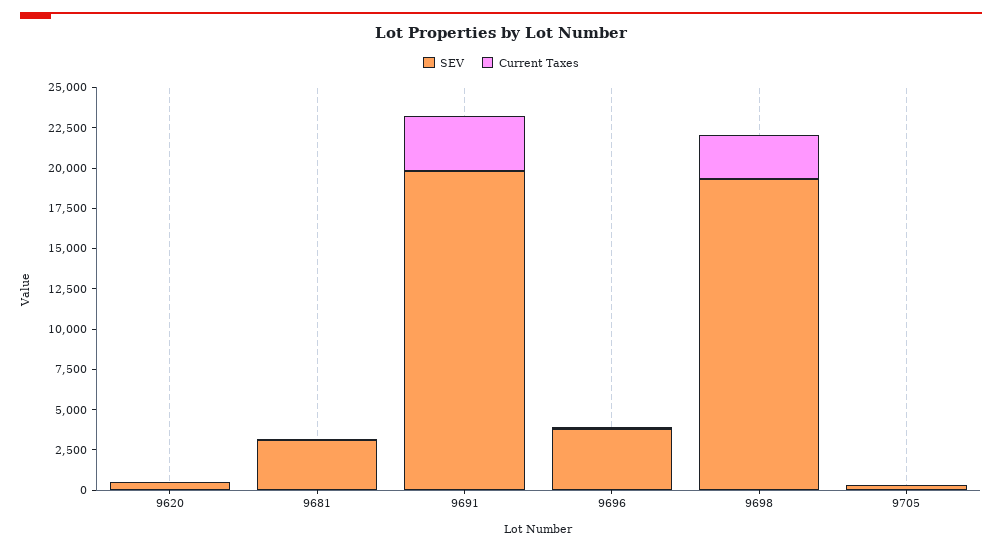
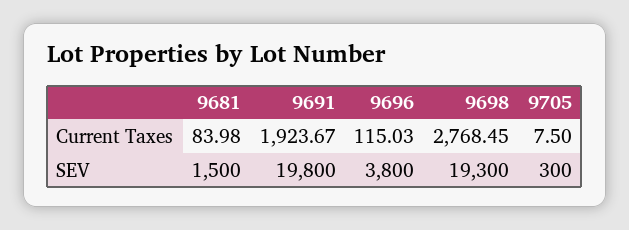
SEV, 9620: 500 -> none
Current Taxes, 9620: 0 -> none
SEV, 9681: 3000 -> 1500
Current Taxes, 9691: 3500 -> 1923.67

